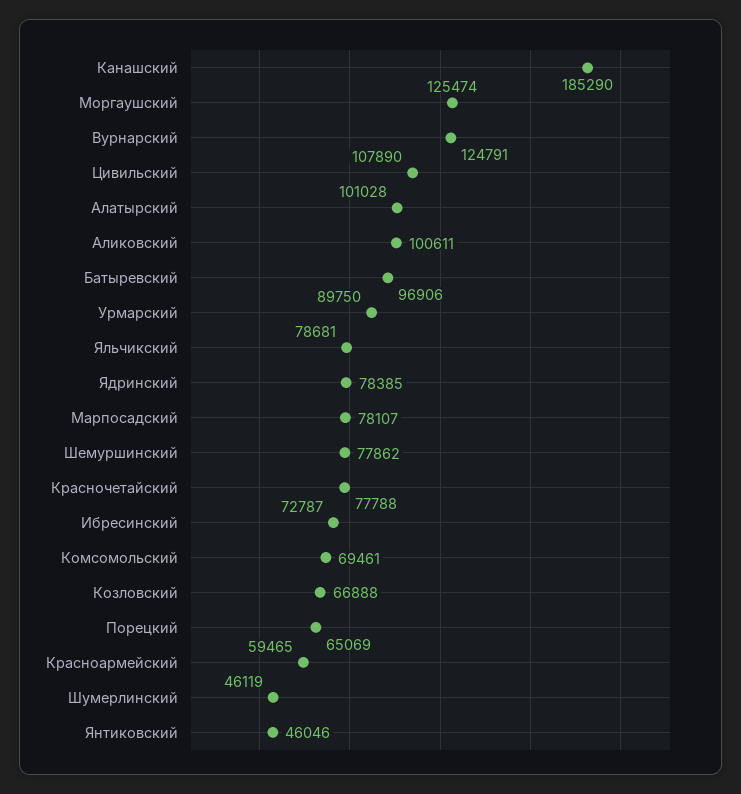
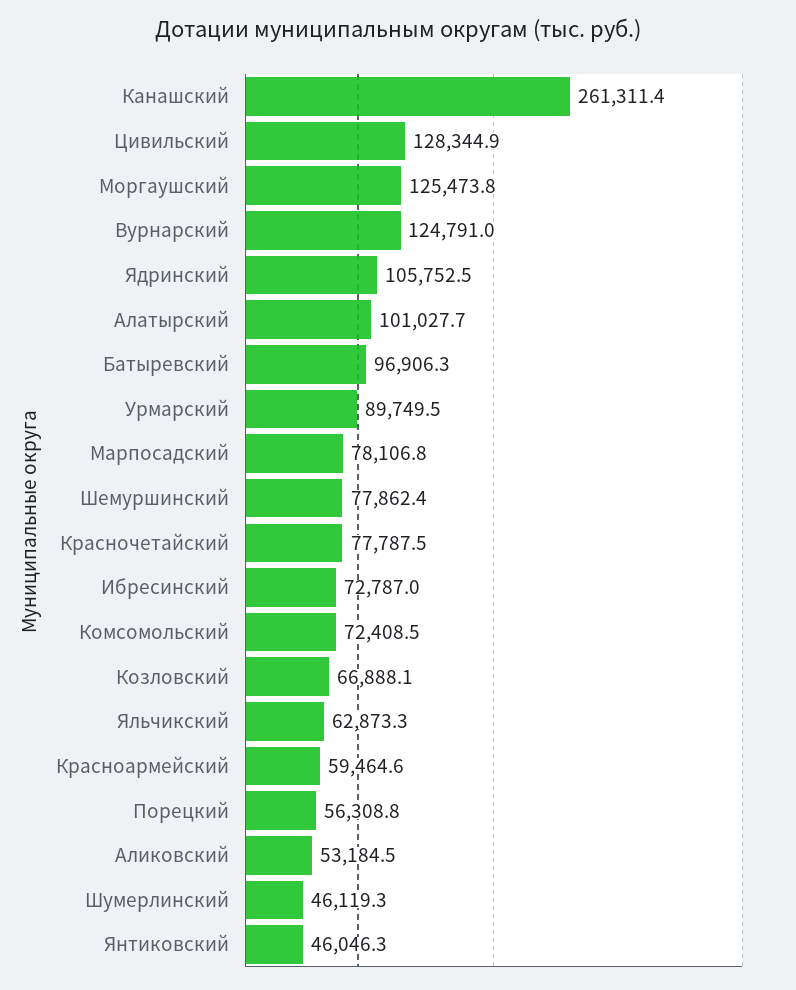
Канашский: 185290 -> 261311.4
Цивильский: 107890 -> 128344.9
Аликовский: 100611 -> 53184.5
Яльчикский: 78681 -> 62873.3
Ядринский: 78385 -> 105752.5
Комсомольский: 69461 -> 72408.5
Порецкий: 65069 -> 56308.8

